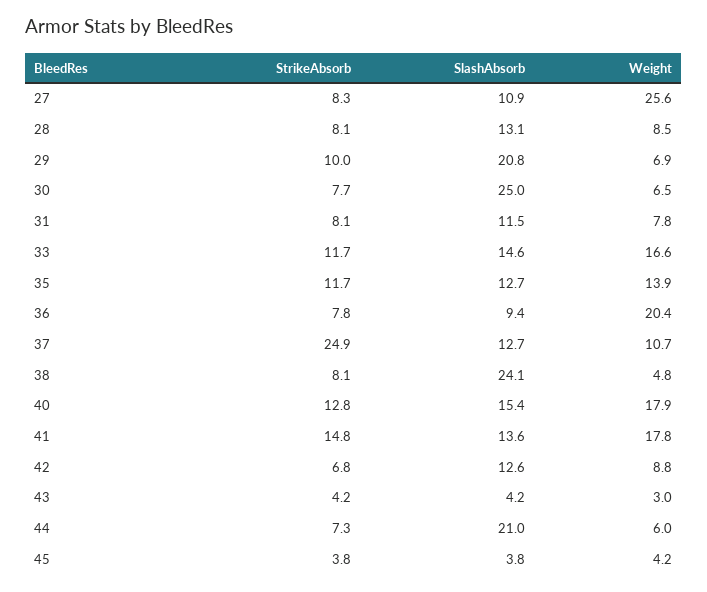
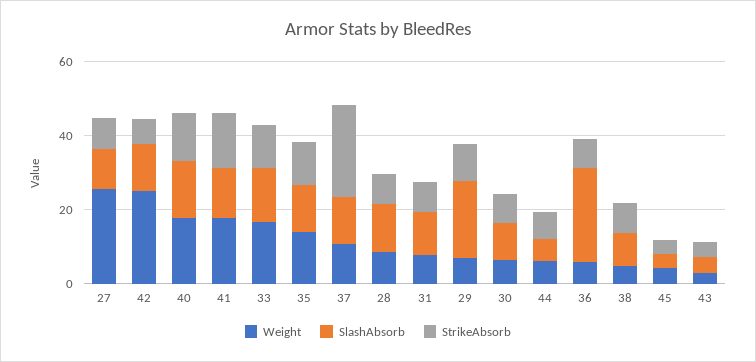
SlashAbsorb, 30: 25 -> 10
SlashAbsorb, 36: 9.4 -> 25
Weight, 36: 20.4 -> 5
SlashAbsorb, 38: 24.1 -> 10
Weight, 42: 8.8 -> 25
SlashAbsorb, 44: 21 -> 5

